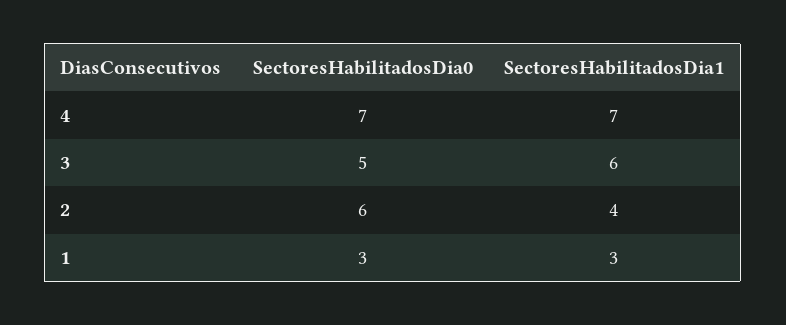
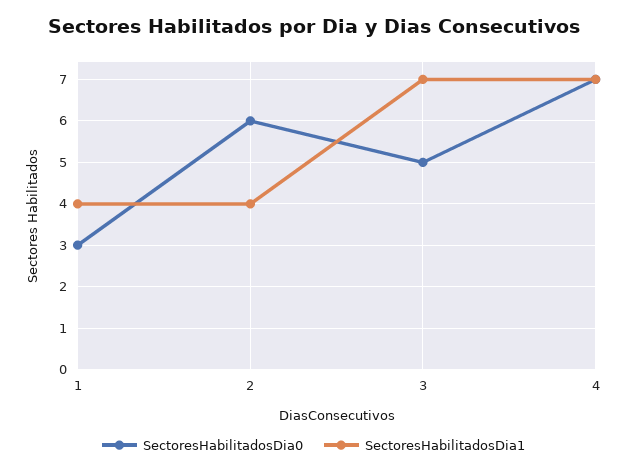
SectoresHabilitadosDia1, 3: 6 -> 7
SectoresHabilitadosDia1, 1: 3 -> 4

